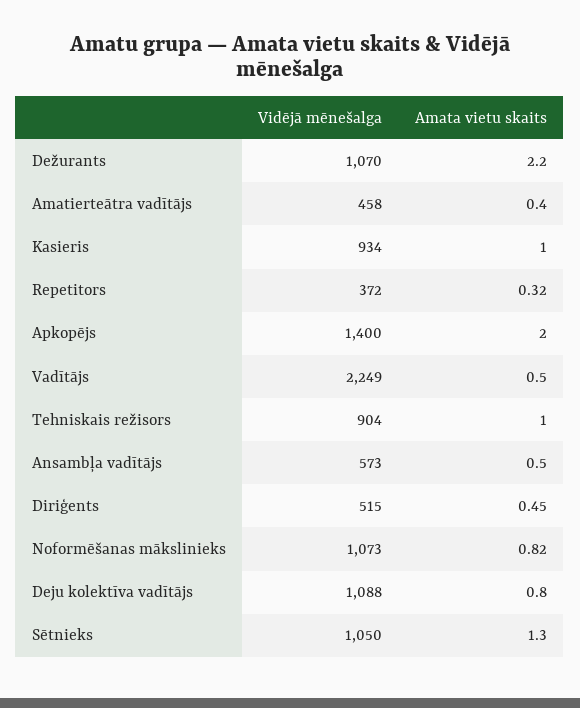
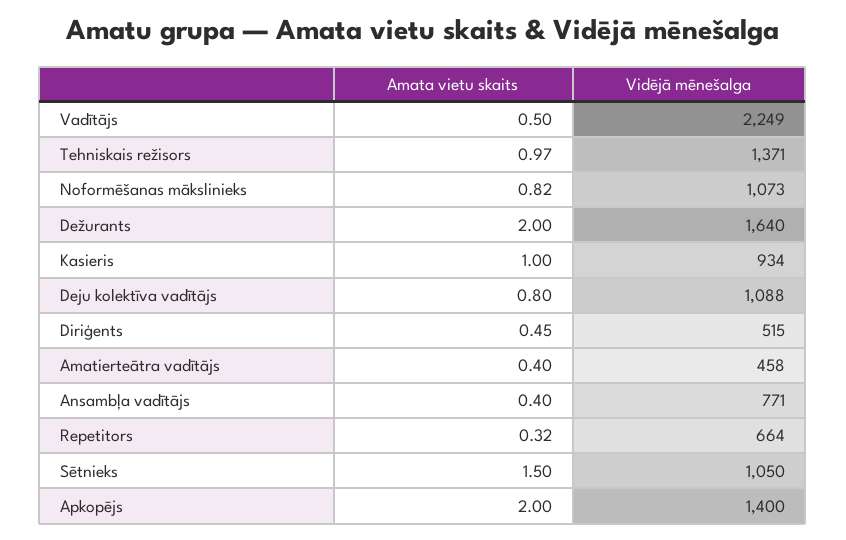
Vidējā mēnešalga, Dežurants: 1070 -> 1640
Amata vietu skaits, Dežurants: 2.2 -> 2
Vidējā mēnešalga, Repetitors: 372 -> 664
Vidējā mēnešalga, Tehniskais režisors: 904 -> 1371
Amata vietu skaits, Tehniskais režisors: 1 -> 0.97
Vidējā mēnešalga, Ansambļa vadītājs: 573 -> 771
Amata vietu skaits, Ansambļa vadītājs: 0.5 -> 0.4
Amata vietu skaits, Sētnieks: 1.3 -> 1.5

